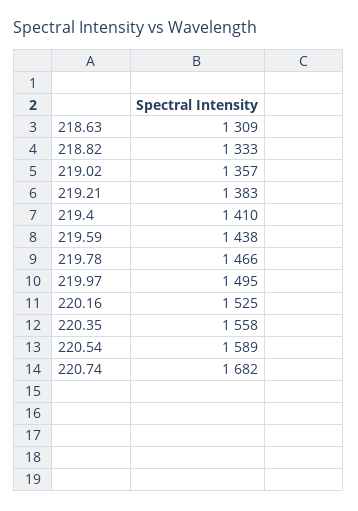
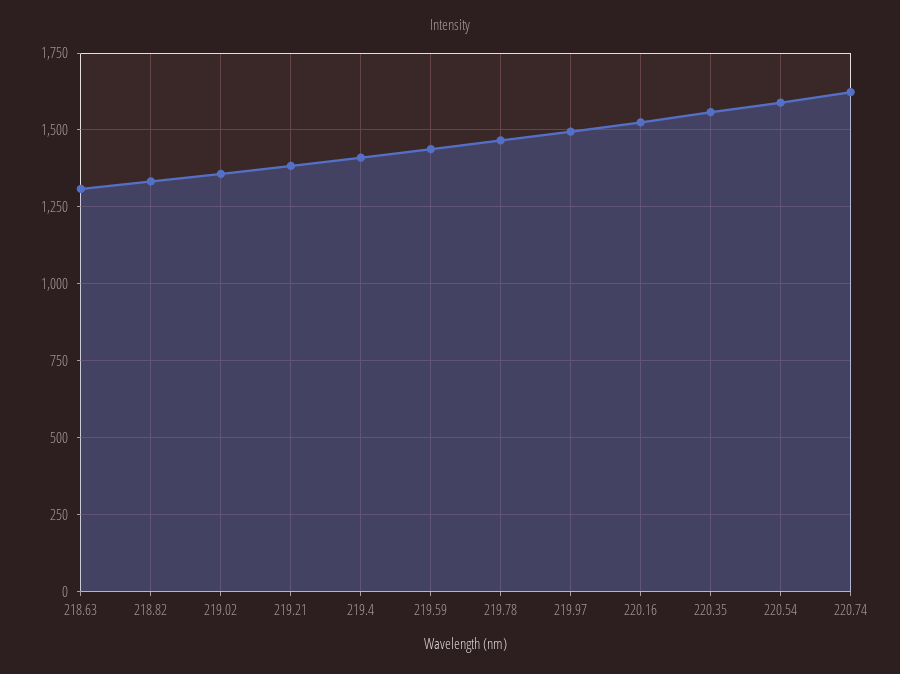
220.74: 1682 -> 1625

